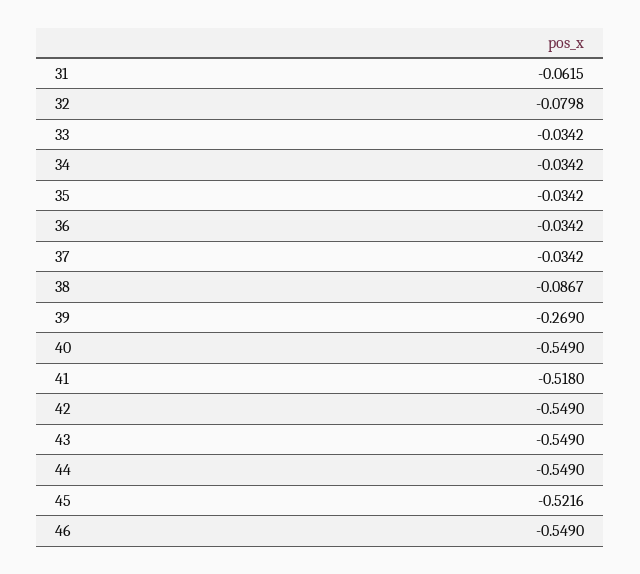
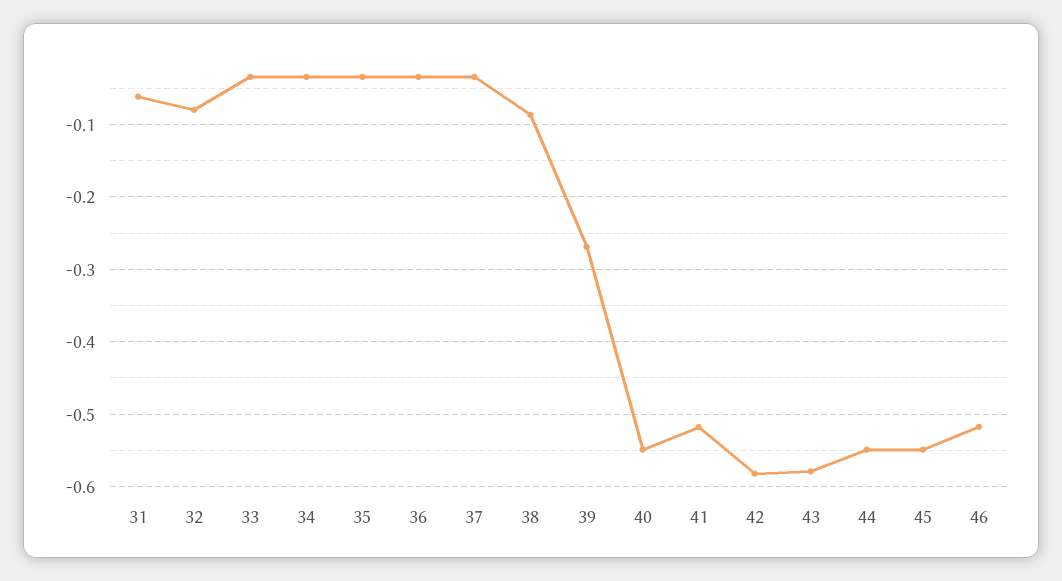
42: -0.549 -> -0.58
43: -0.549 -> -0.58
45: -0.5216 -> -0.55
46: -0.549 -> -0.52

